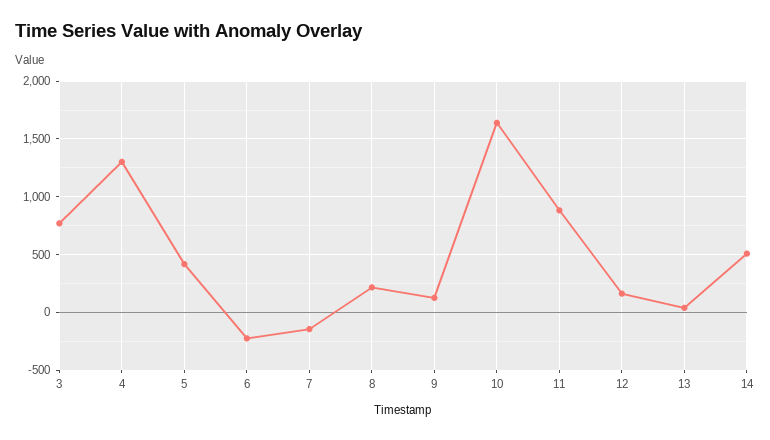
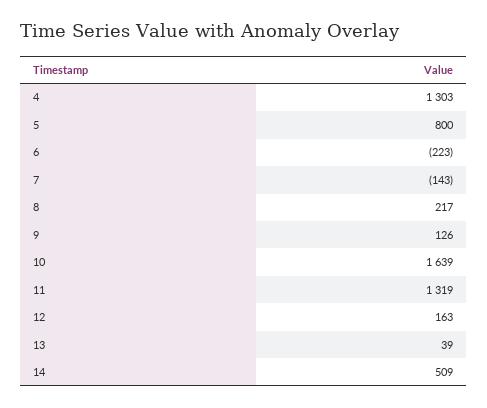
3: 800 -> none
5: 400 -> 800
11: 900 -> 1319

